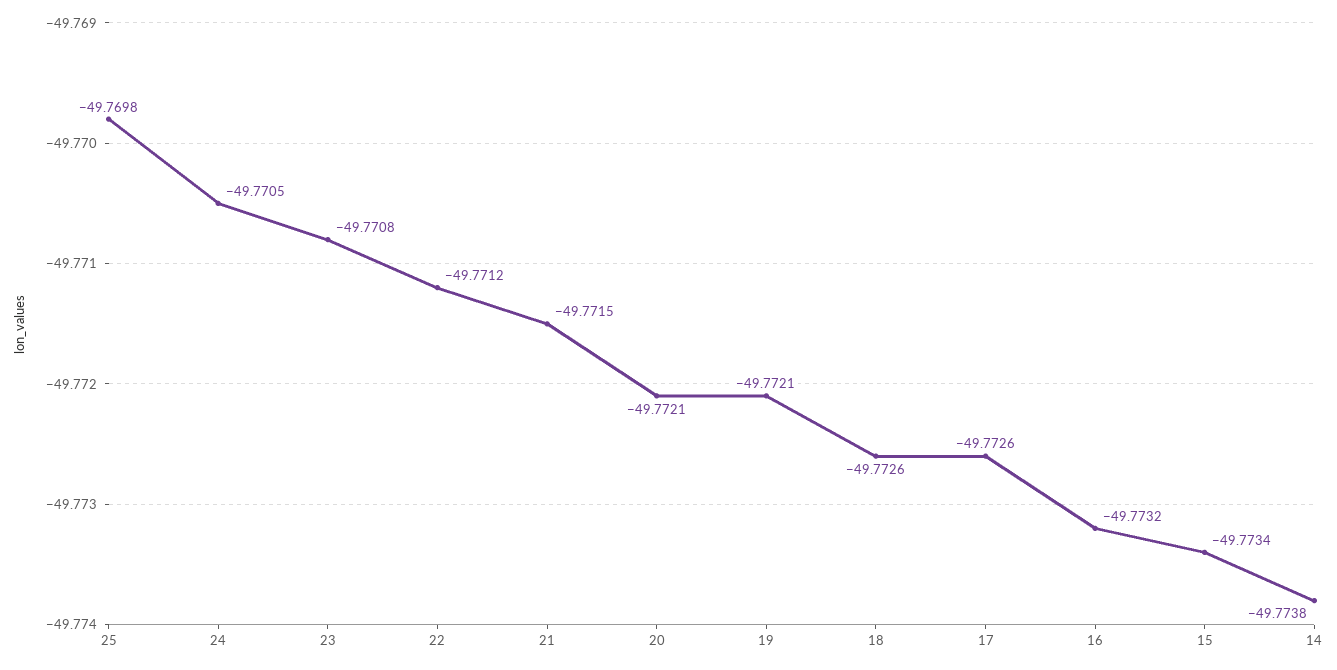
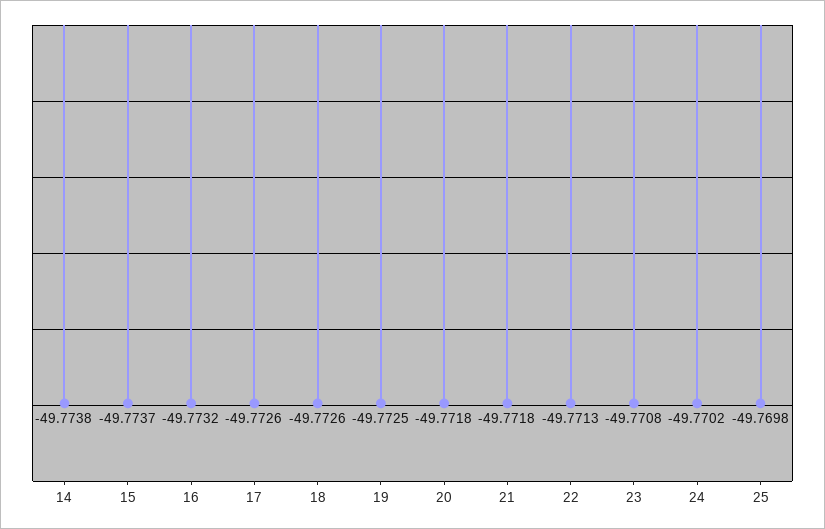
24: -49.7705 -> -49.7702
22: -49.7712 -> -49.7713
21: -49.7715 -> -49.7718
20: -49.7721 -> -49.7718
19: -49.7721 -> -49.7725
15: -49.7734 -> -49.7737

